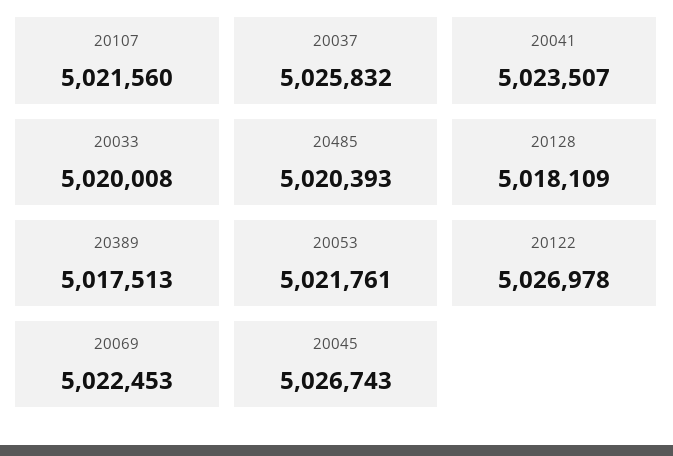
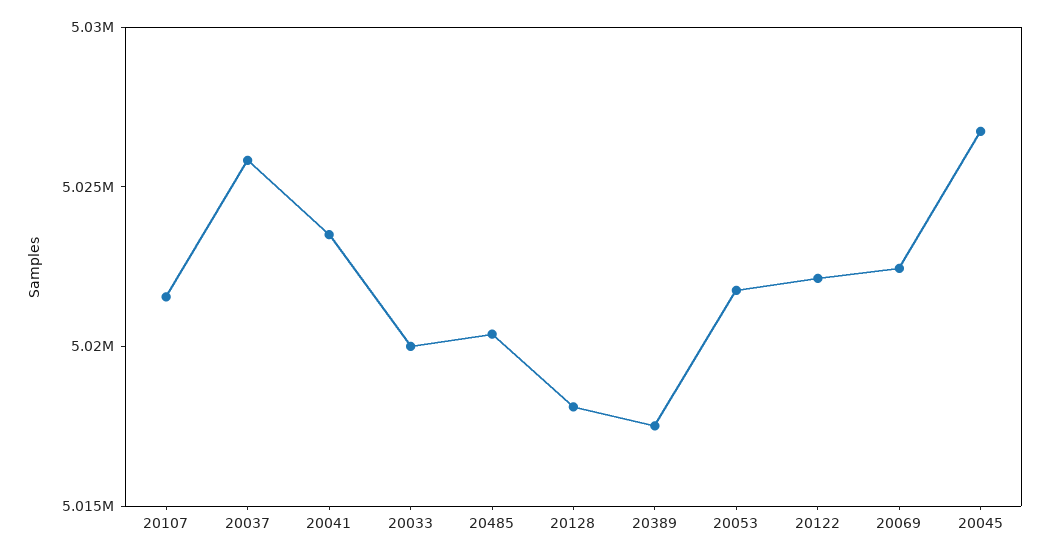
20122: 5026978 -> 5022000

